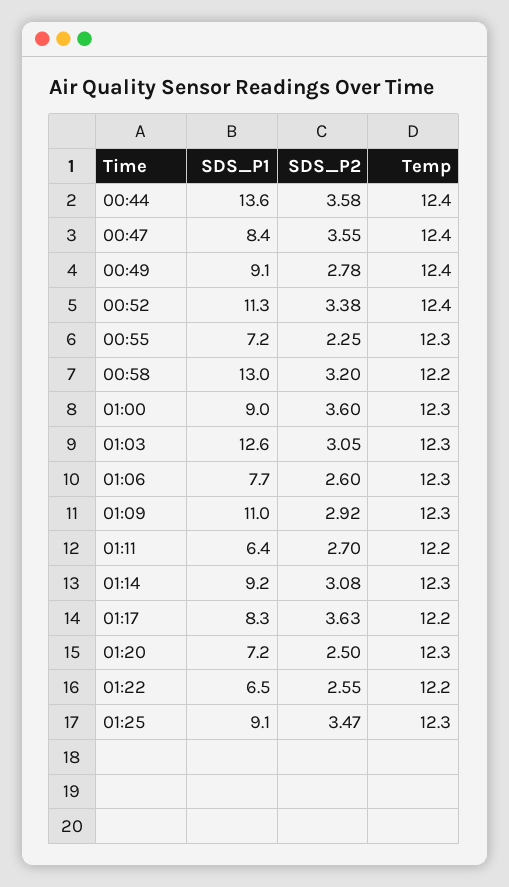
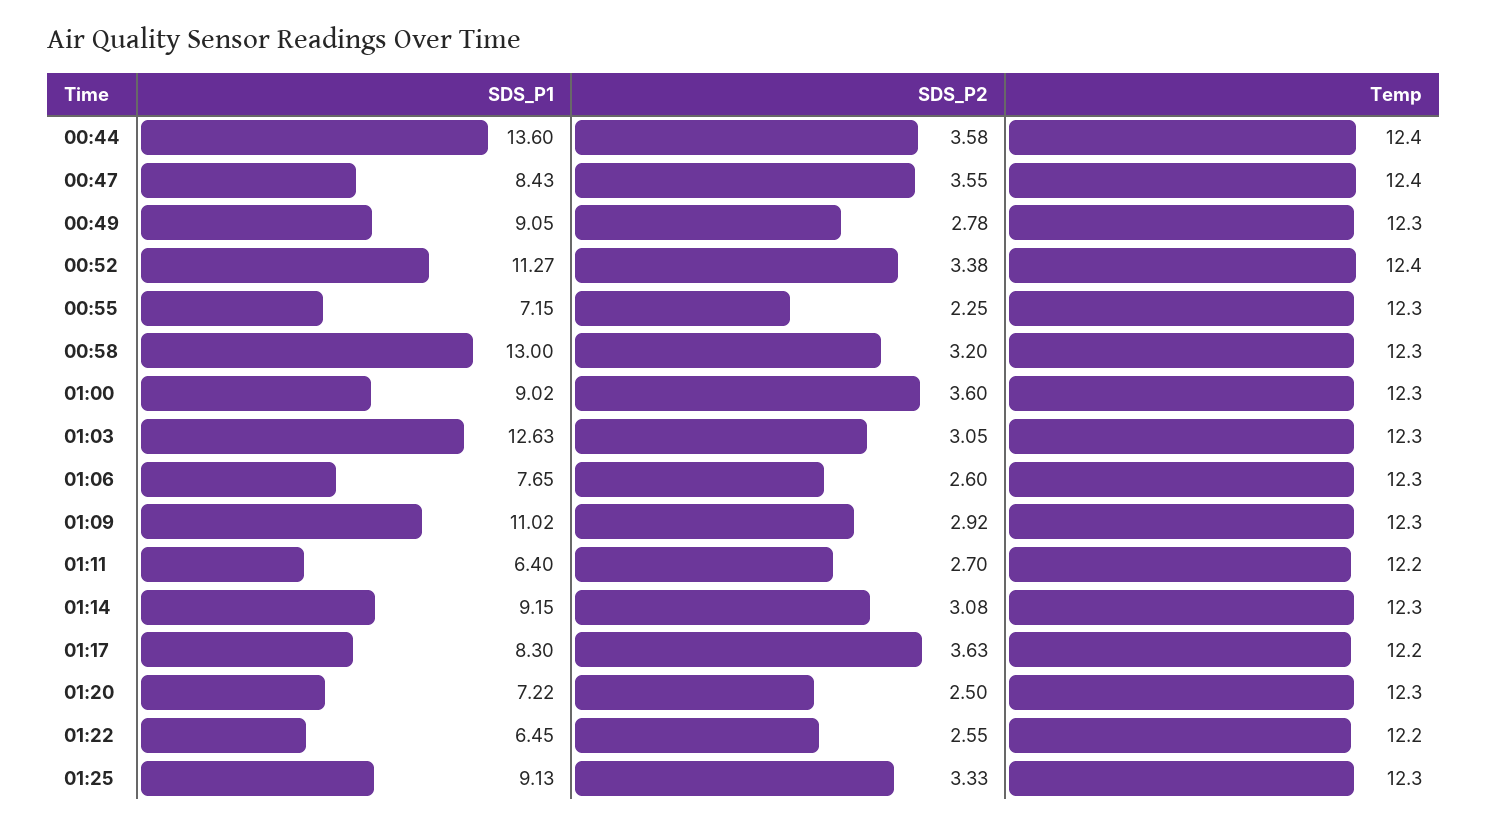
Temp, 00:49: 12.4 -> 12.3
Temp, 00:58: 12.2 -> 12.3
SDS_P2, 01:25: 3.47 -> 3.33

